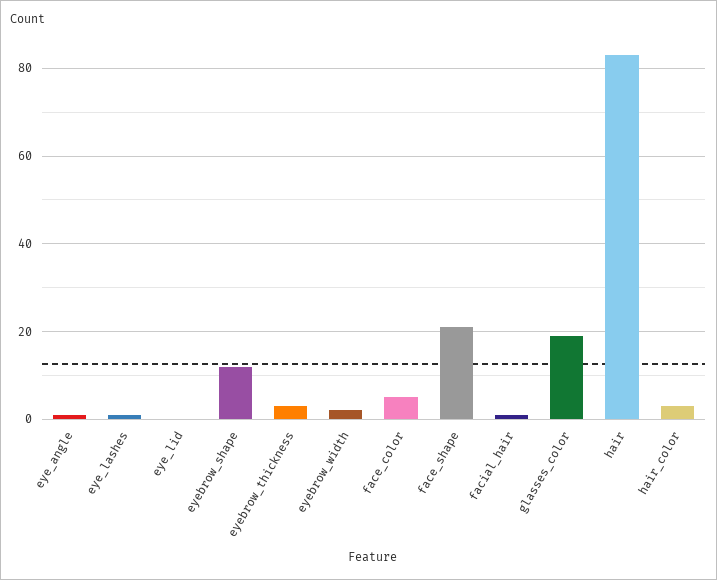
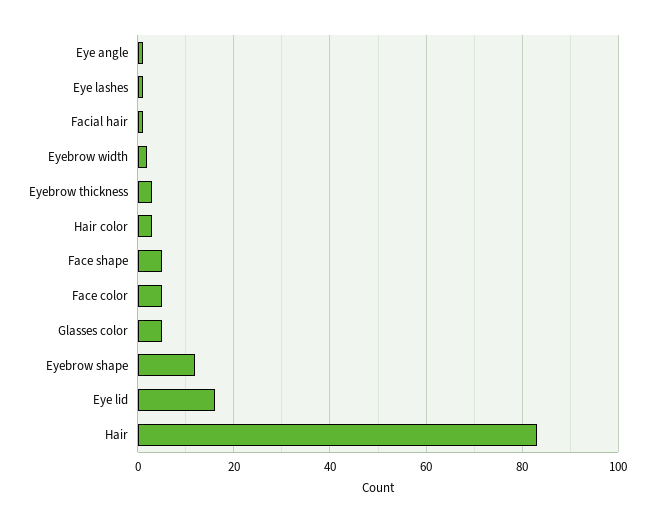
eye_lid: 0 -> 15
face_shape: 20 -> 5
glasses_color: 20 -> 5

